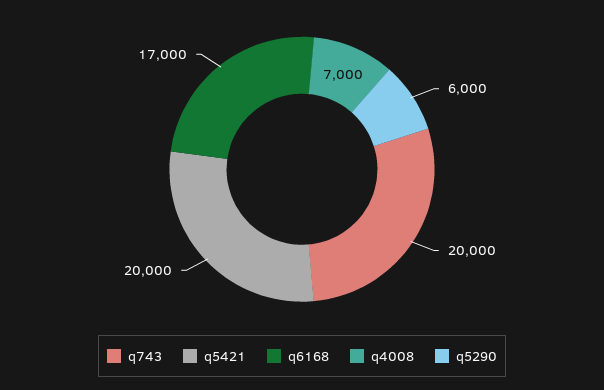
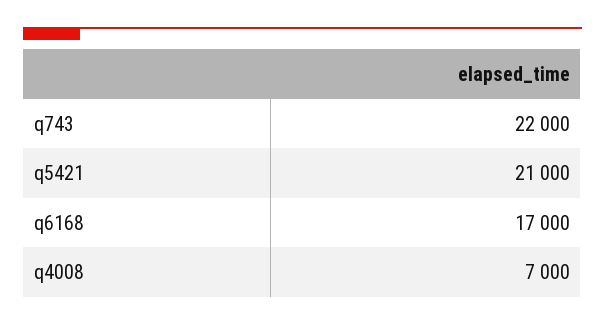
q743: 20000 -> 22000
q5421: 20000 -> 21000
q5290: 6000 -> none

